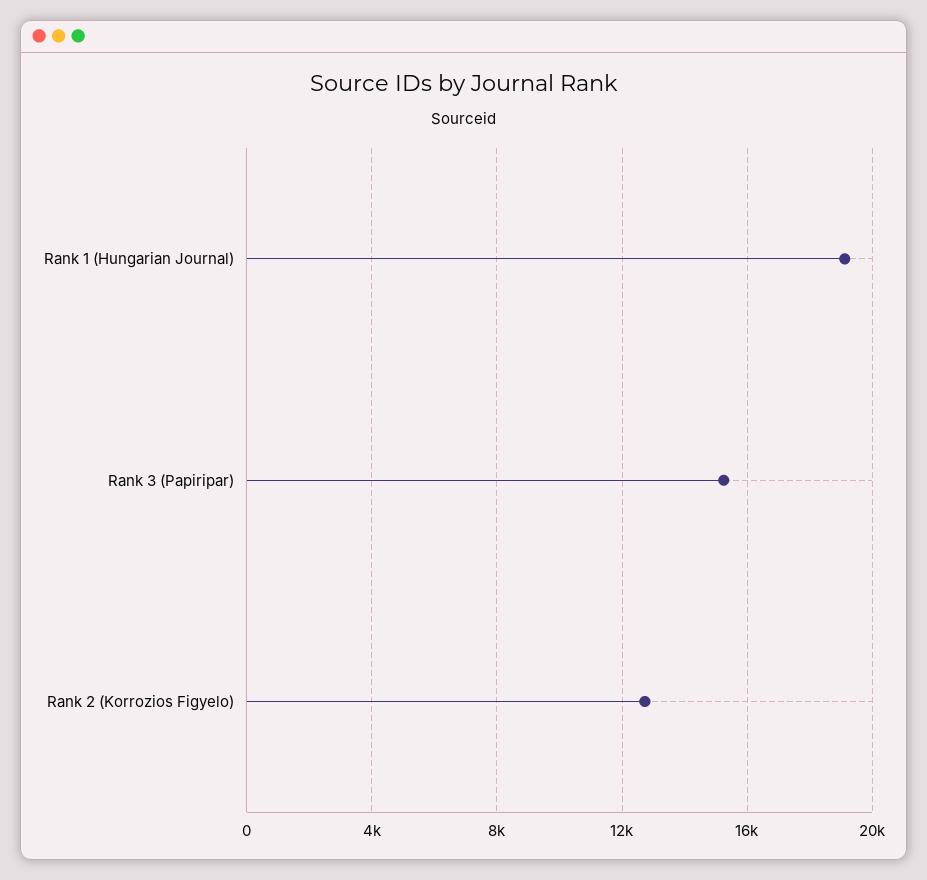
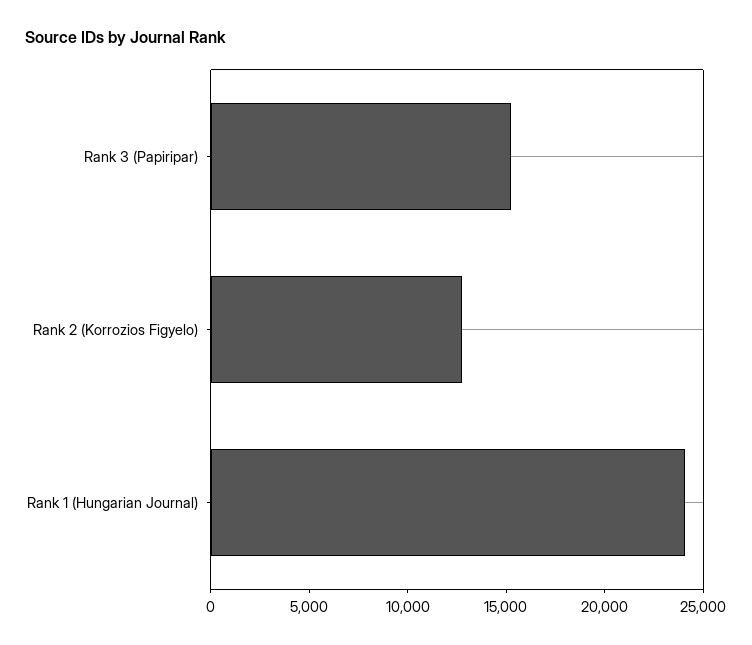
Rank 1 (Hungarian Journal): 19000 -> 24000

